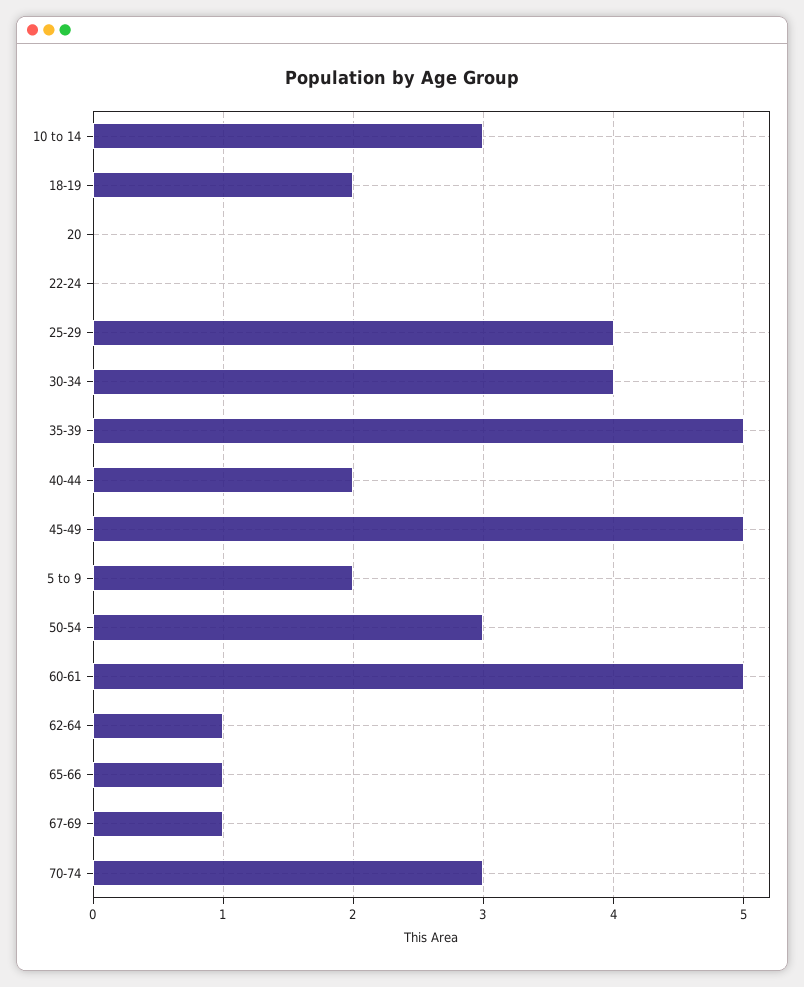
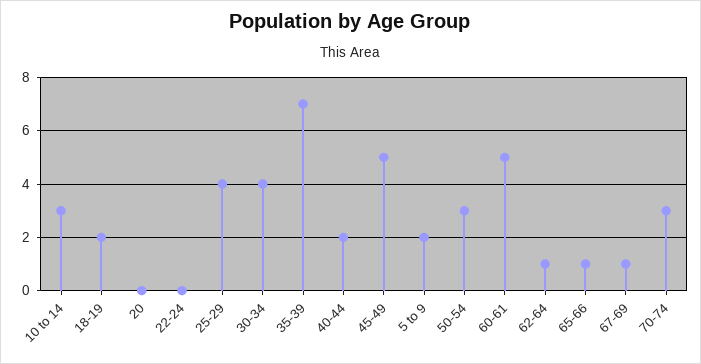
35-39: 5 -> 7

